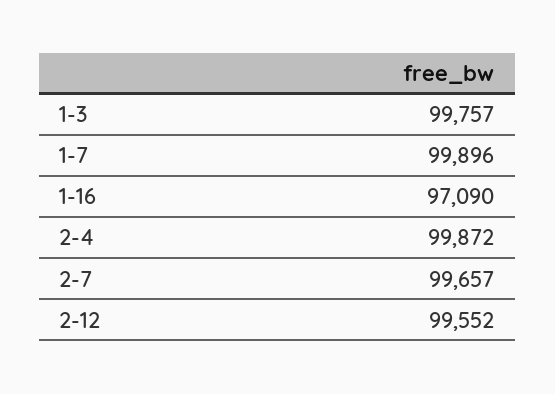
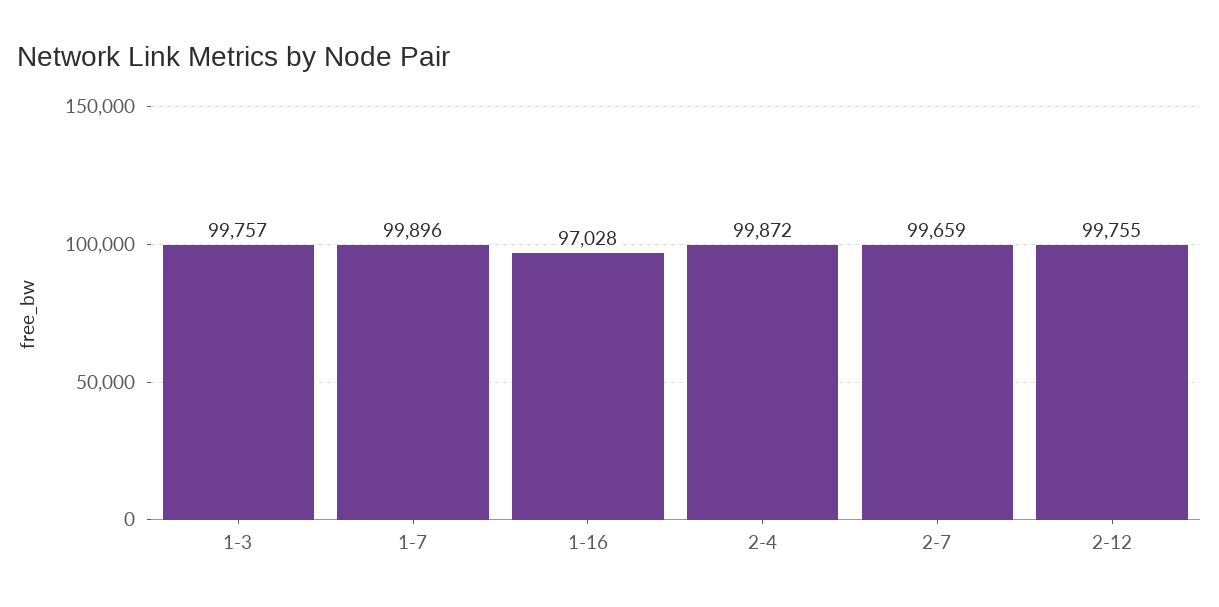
1-16: 97090 -> 97028
2-7: 99657 -> 99659
2-12: 99552 -> 99755

